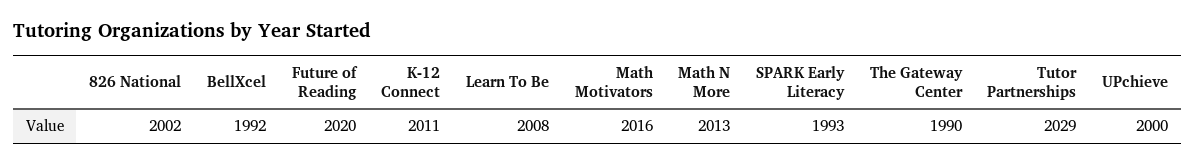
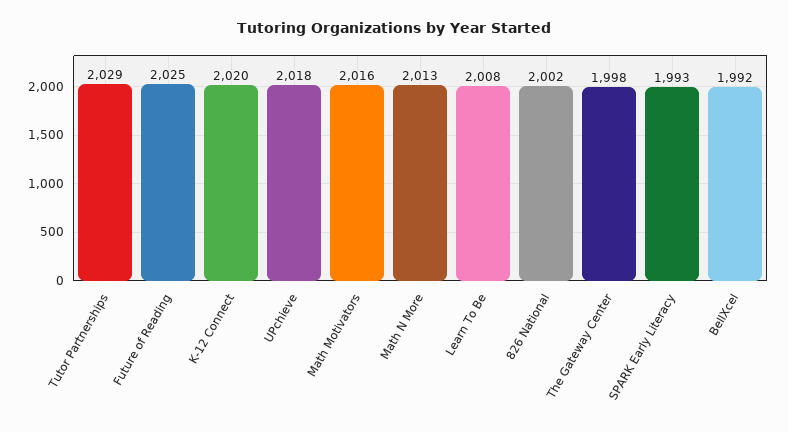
Future of Reading: 2020 -> 2025
K-12 Connect: 2011 -> 2020
The Gateway Center: 1990 -> 1998
UPchieve: 2000 -> 2018

